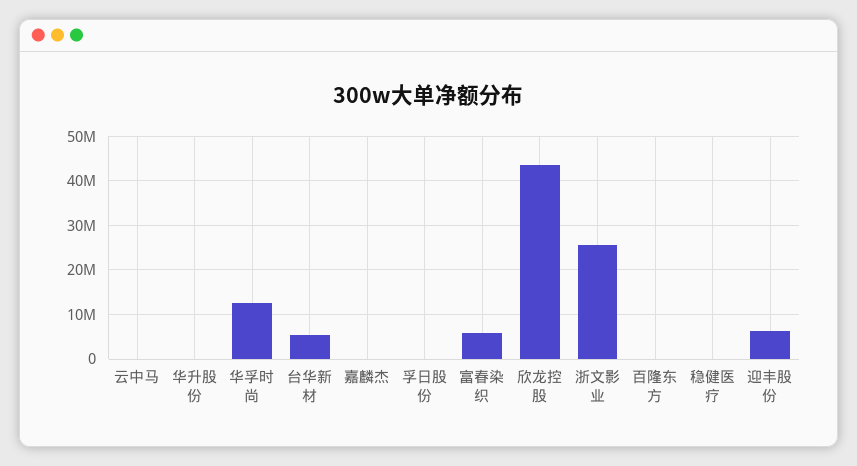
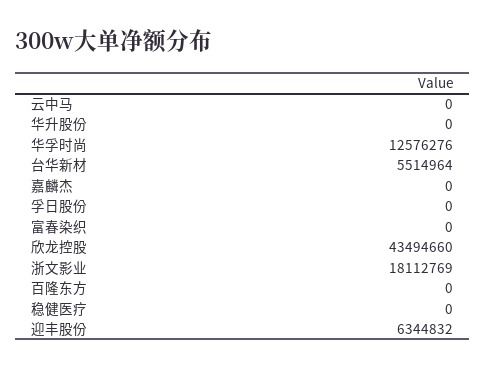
富春染织: 6000000 -> 0
浙文影业: 26000000 -> 18112769

